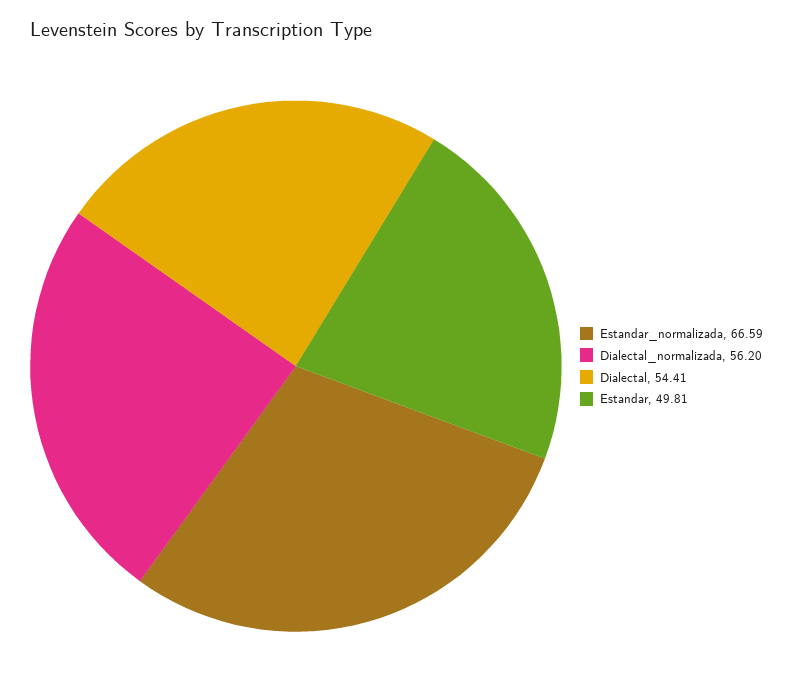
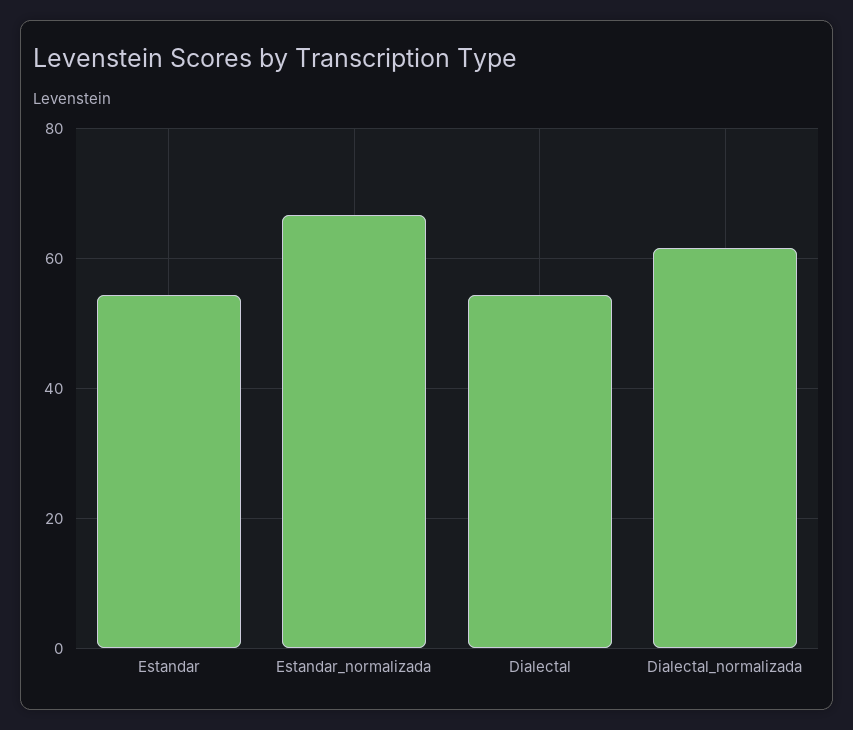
Dialectal_normalizada: 56.2 -> 62
Estandar: 49.81 -> 54

